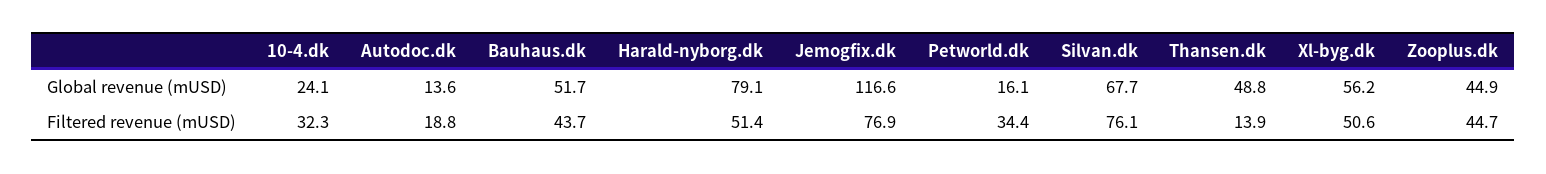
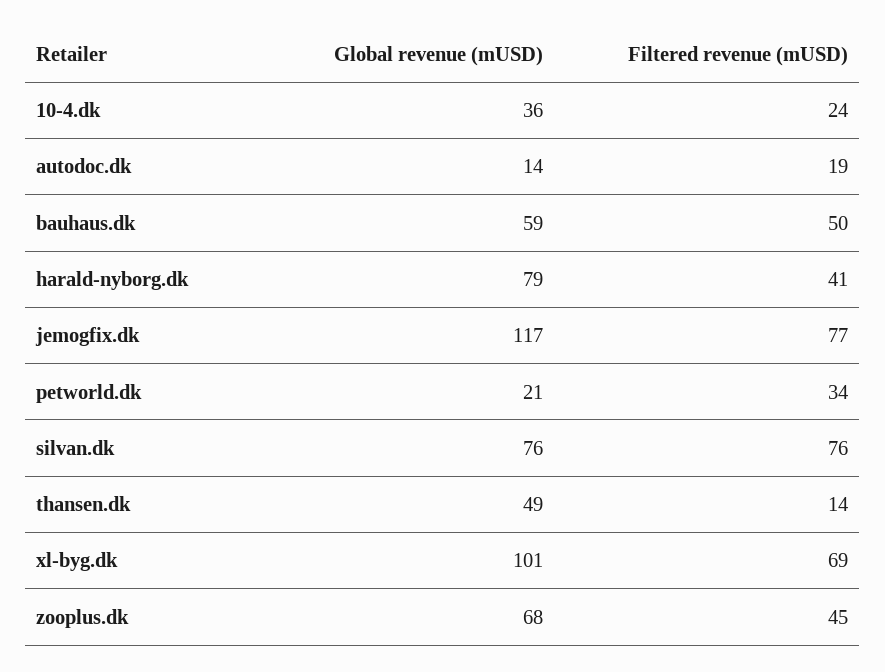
10-4.dk, Global revenue (mUSD): 24.1 -> 36
Bauhaus.dk, Global revenue (mUSD): 51.7 -> 59
Petworld.dk, Global revenue (mUSD): 16.1 -> 21
Silvan.dk, Global revenue (mUSD): 67.7 -> 76
Xl-byg.dk, Global revenue (mUSD): 56.2 -> 101
Zooplus.dk, Global revenue (mUSD): 44.9 -> 68
10-4.dk, Filtered revenue (mUSD): 32.3 -> 24
Bauhaus.dk, Filtered revenue (mUSD): 43.7 -> 50
Harald-nyborg.dk, Filtered revenue (mUSD): 51.4 -> 41
Xl-byg.dk, Filtered revenue (mUSD): 50.6 -> 69

